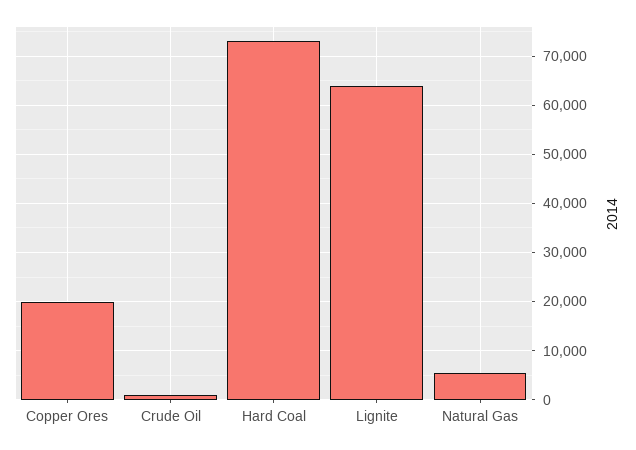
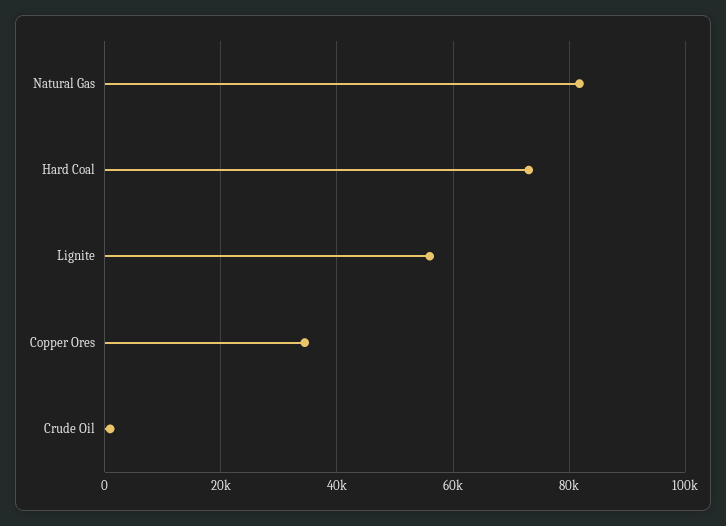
Copper Ores: 20000 -> 34000
Lignite: 64000 -> 56000
Natural Gas: 6000 -> 82000

